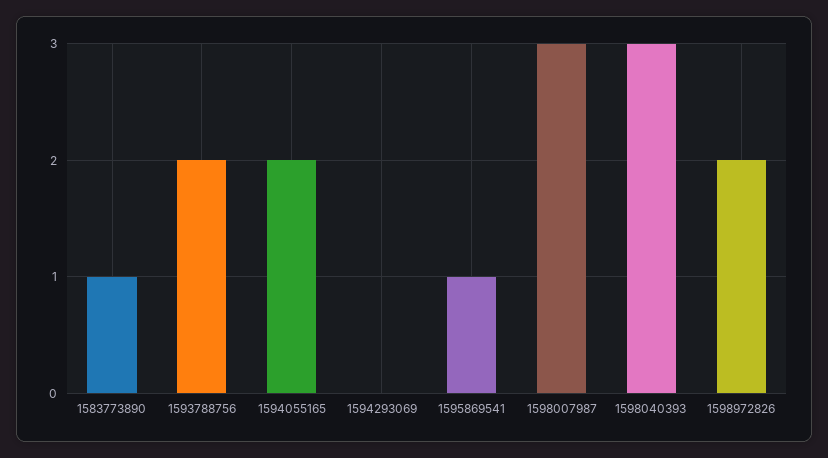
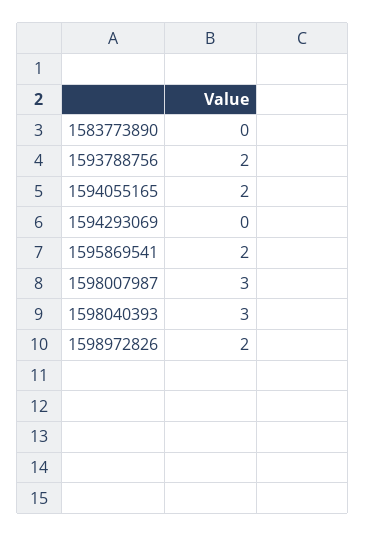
1583773890: 1 -> 0
1595869541: 1 -> 2

